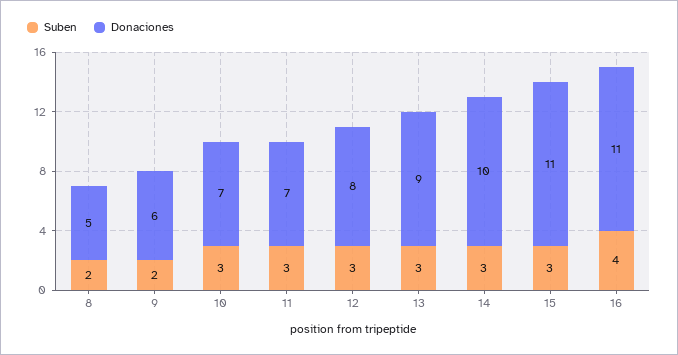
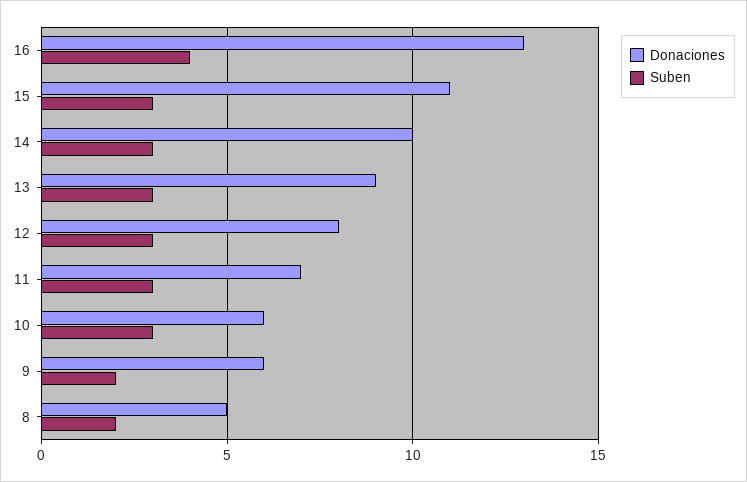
Donaciones, 10: 7 -> 6
Donaciones, 16: 11 -> 13

